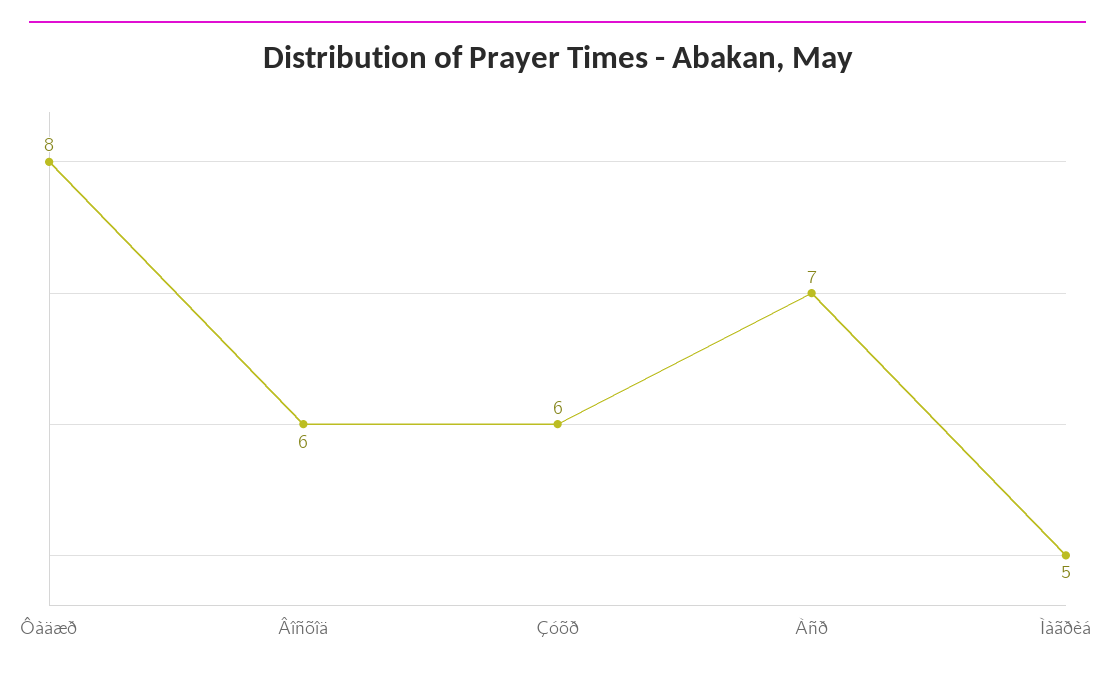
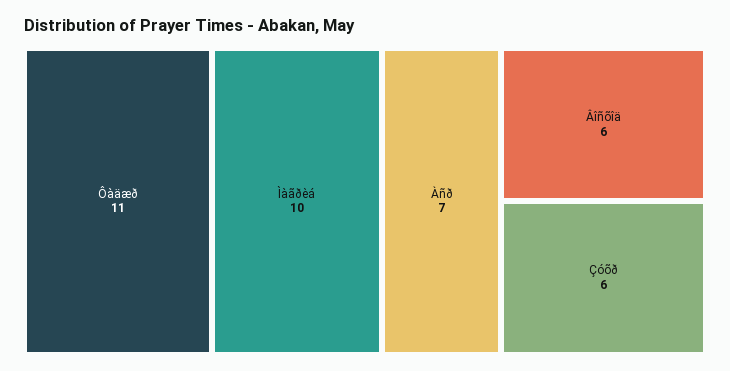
Ôàäæð: 8 -> 11
Ìàãðèá: 5 -> 10

